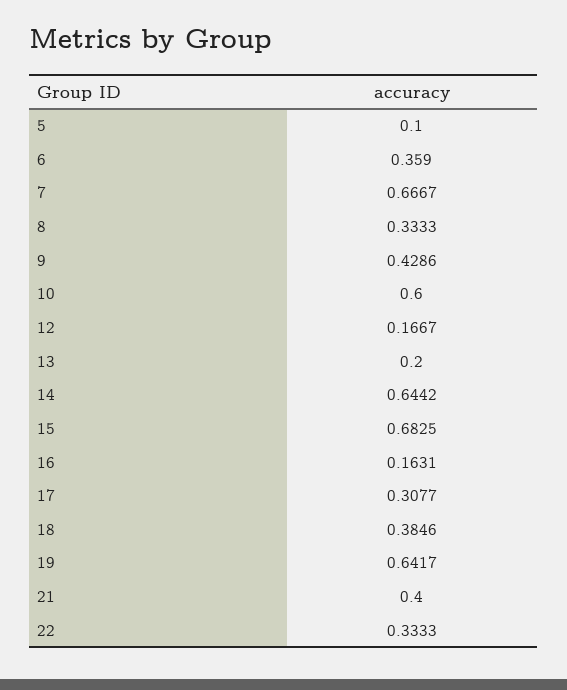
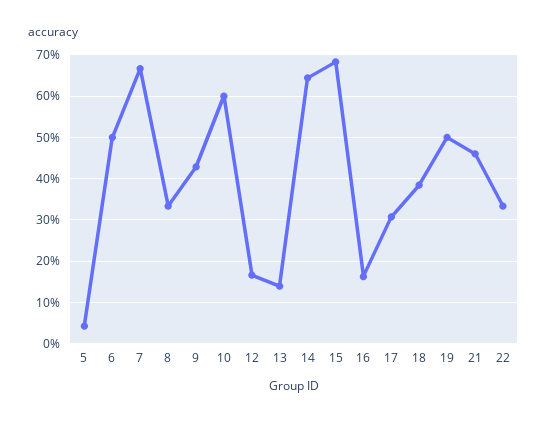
5: 0.1 -> 0.04
6: 0.359 -> 0.5
13: 0.2 -> 0.14
19: 0.6417 -> 0.5
21: 0.4 -> 0.46

